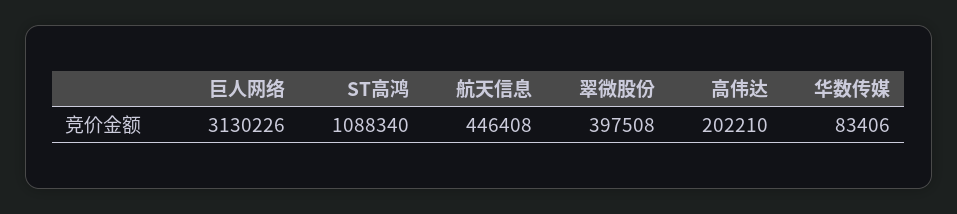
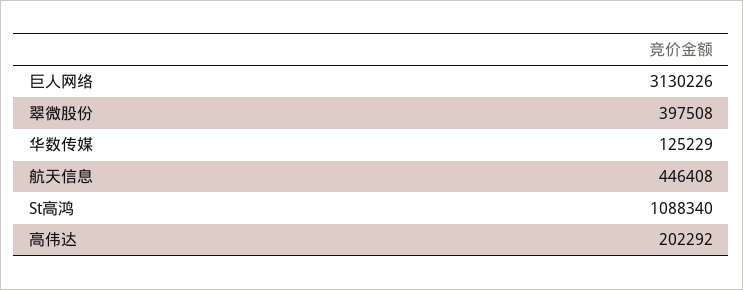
高伟达: 202210 -> 202292
华数传媒: 83406 -> 125229

